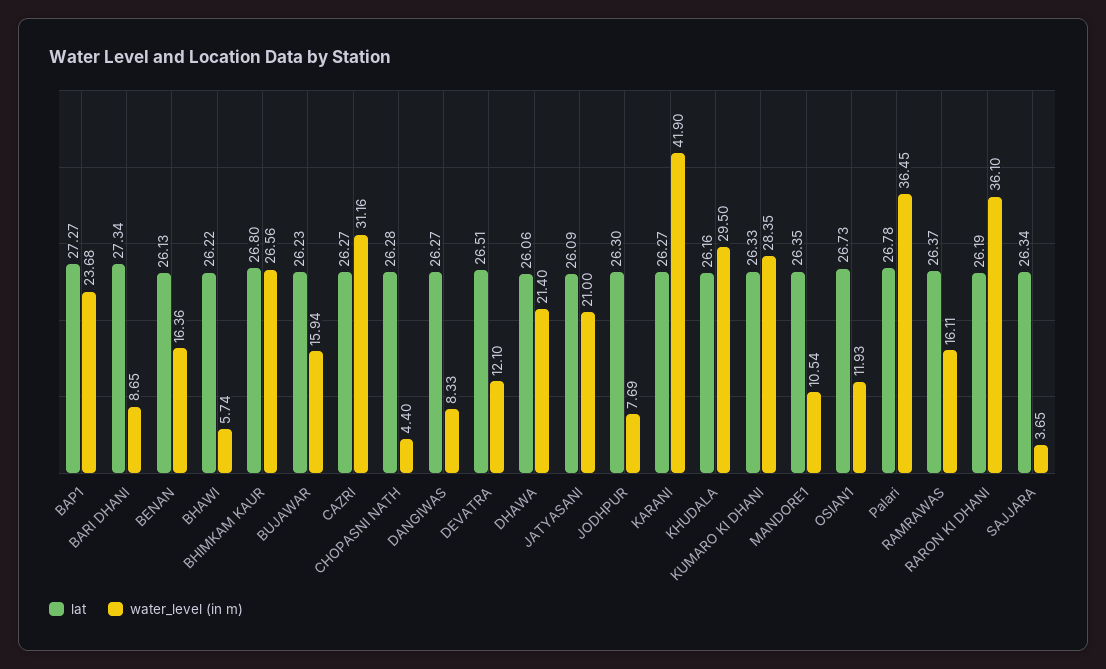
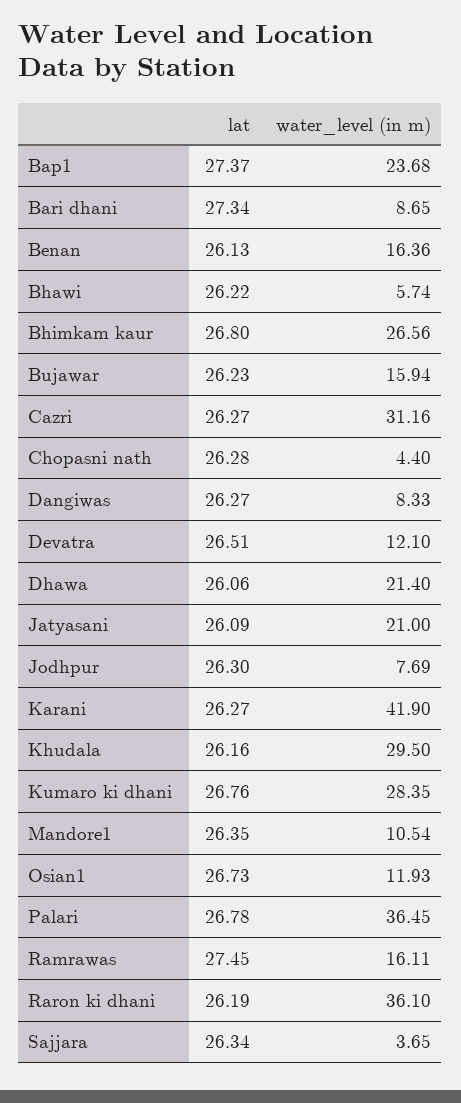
lat, BAP1: 27.27 -> 27.37
lat, KUMARO KI DHANI: 26.33 -> 26.76
lat, RAMRAWAS: 26.37 -> 27.45

